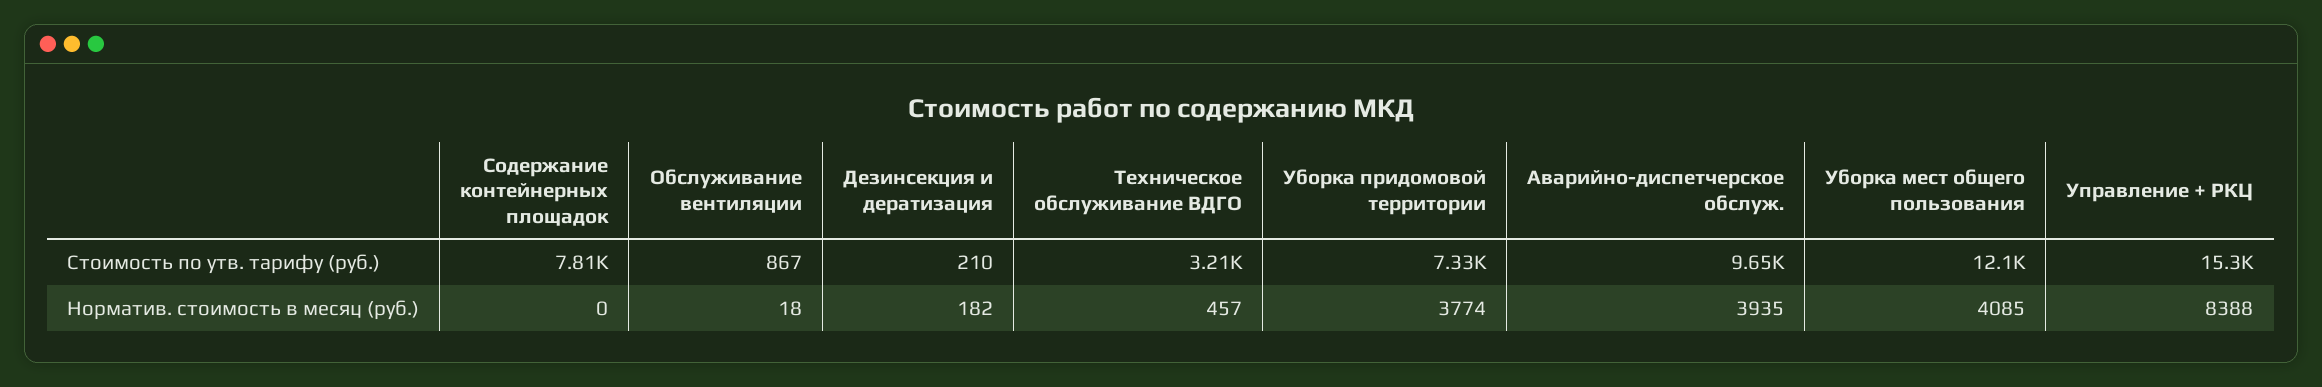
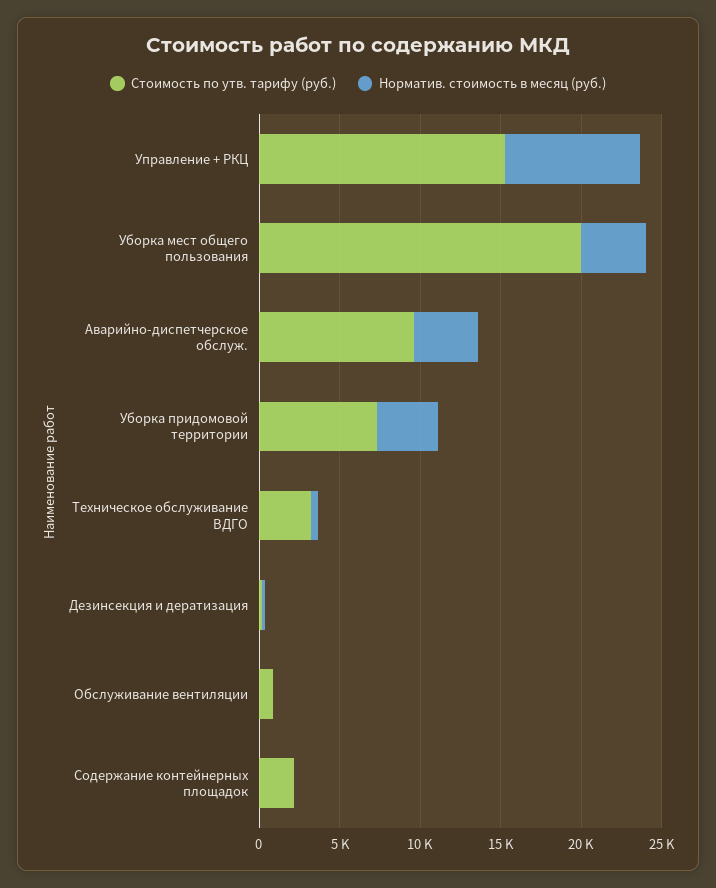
Стоимость по утв. тарифу (руб.), Содержание контейнерных площадок: 7810 -> 2000
Стоимость по утв. тарифу (руб.), Уборка мест общего пользования: 12100 -> 20000

